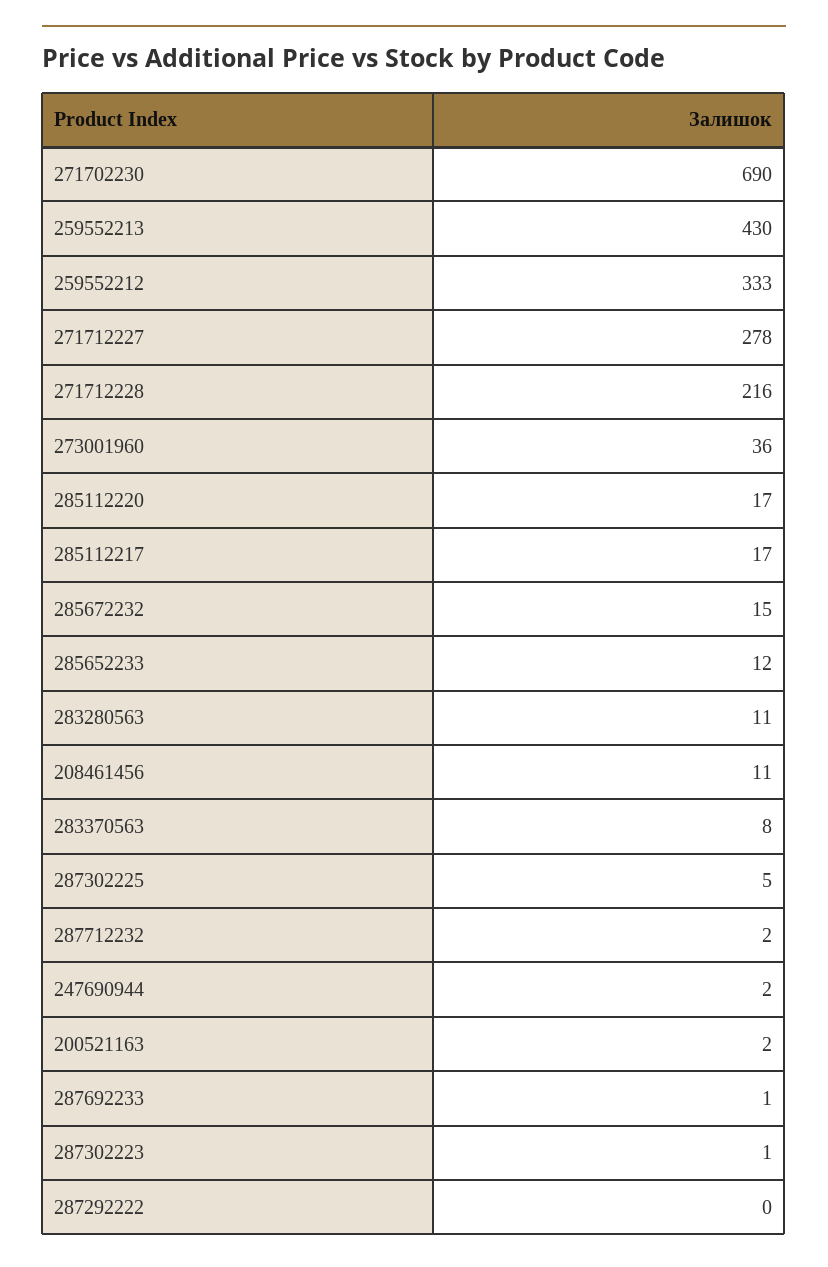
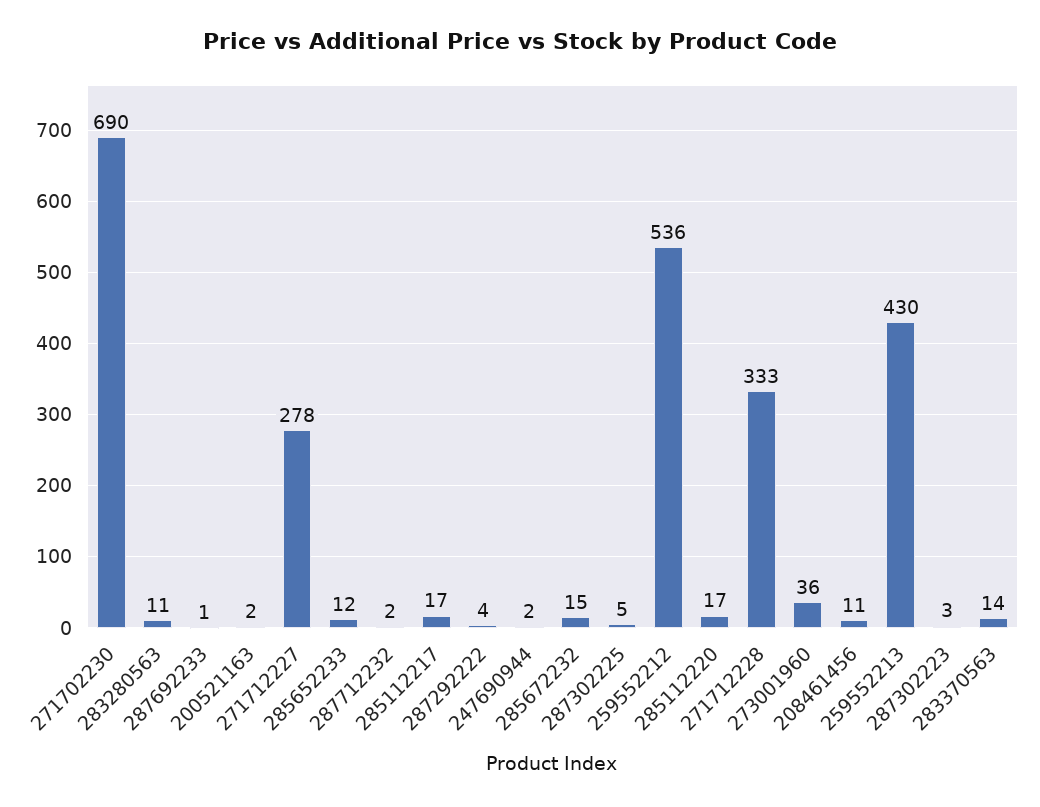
259552212: 333 -> 536
271712228: 216 -> 333
283370563: 8 -> 14
287302223: 1 -> 3
287292222: 0 -> 4

